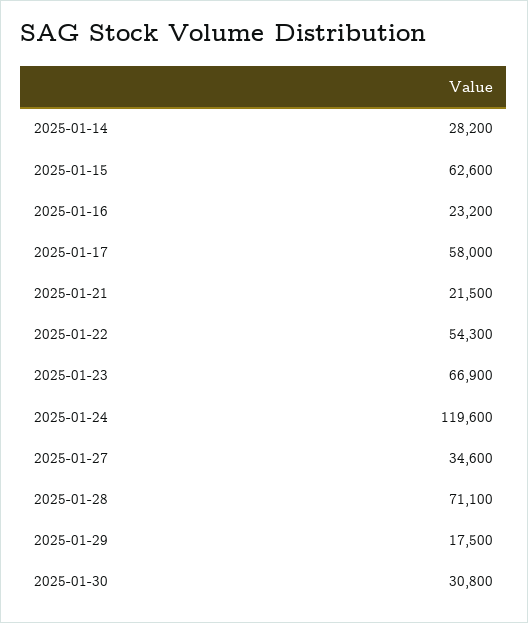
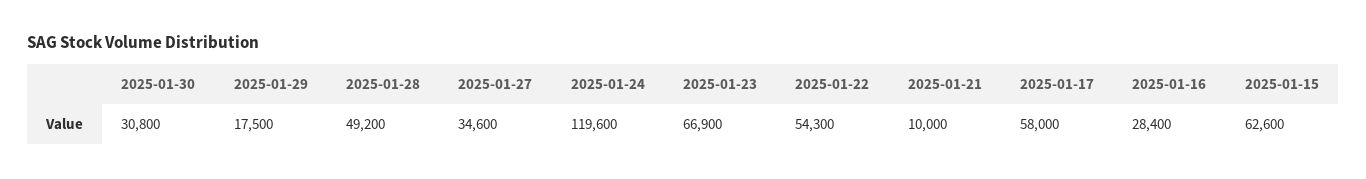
2025-01-14: 28200 -> none
2025-01-16: 23200 -> 28400
2025-01-21: 21500 -> 10000
2025-01-28: 71100 -> 49200

